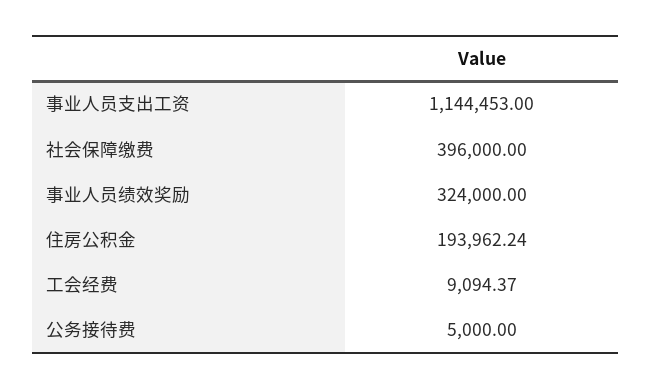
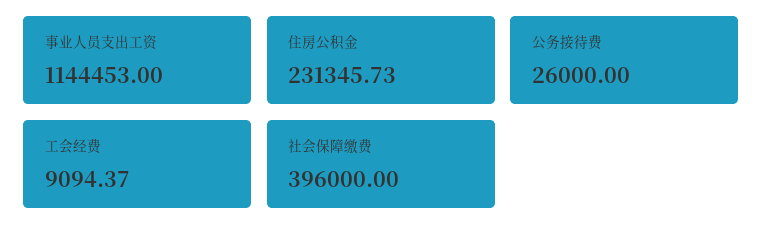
事业人员绩效奖励: 324000 -> none
住房公积金: 193962.24 -> 231345.73
公务接待费: 5000 -> 26000

